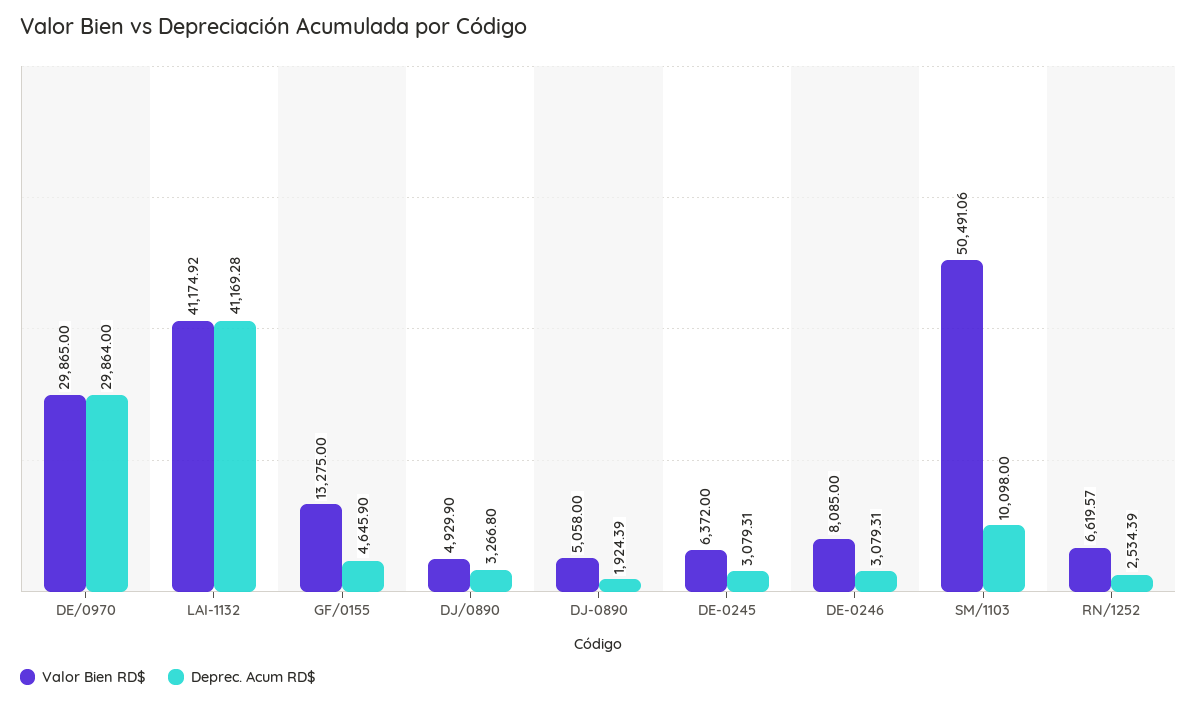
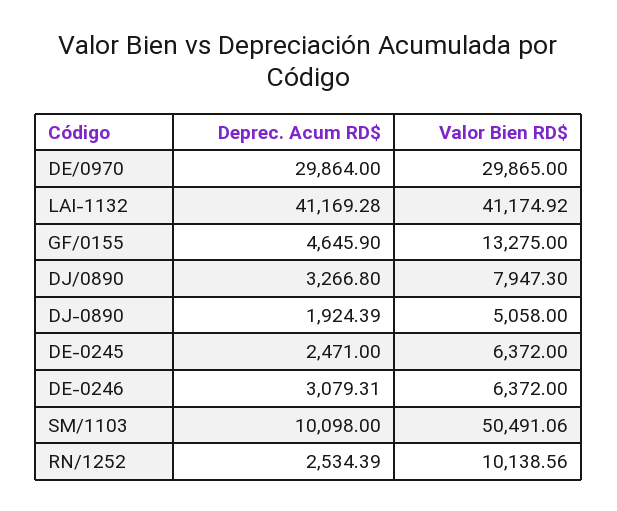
Valor Bien RD$, DJ/0890: 4929.9 -> 7947.3
Deprec. Acum RD$, DE-0245: 3079.31 -> 2471
Valor Bien RD$, DE-0246: 8085 -> 6372
Valor Bien RD$, RN/1252: 6619.57 -> 10138.56

